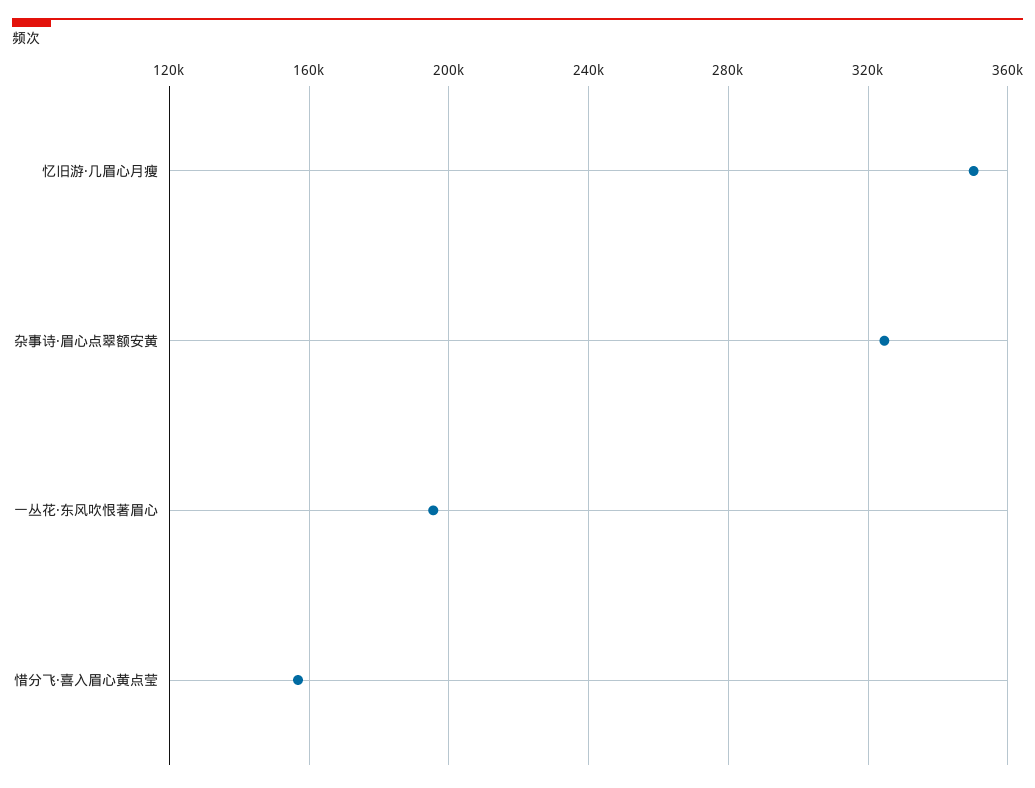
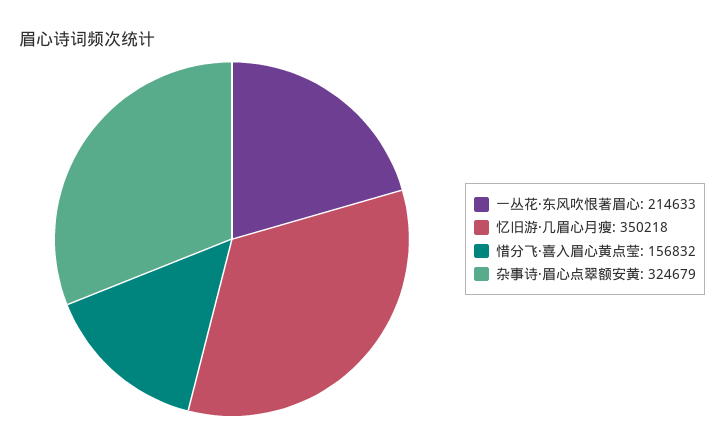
一丛花·东风吹恨著眉心: 195000 -> 214633

